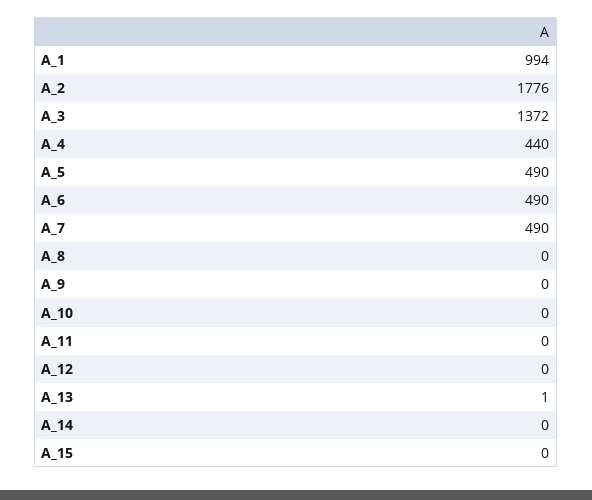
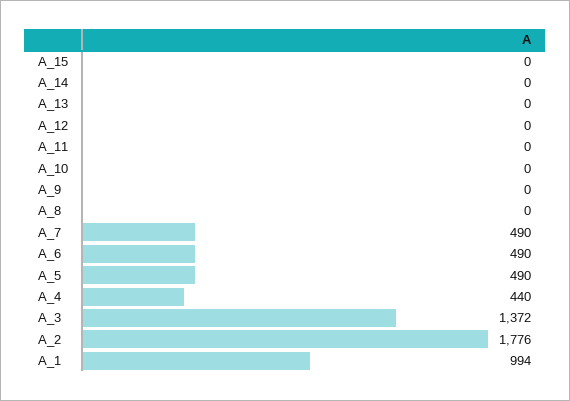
A_13: 1 -> 0

